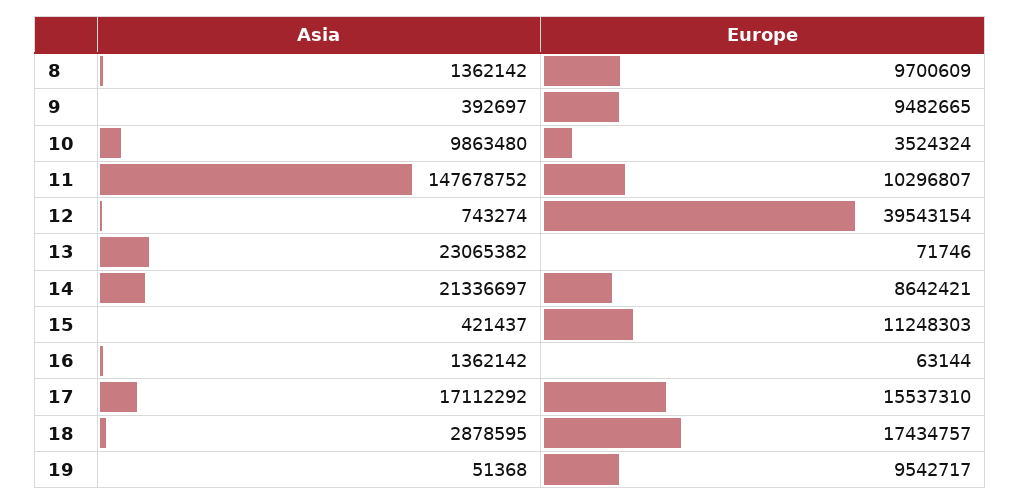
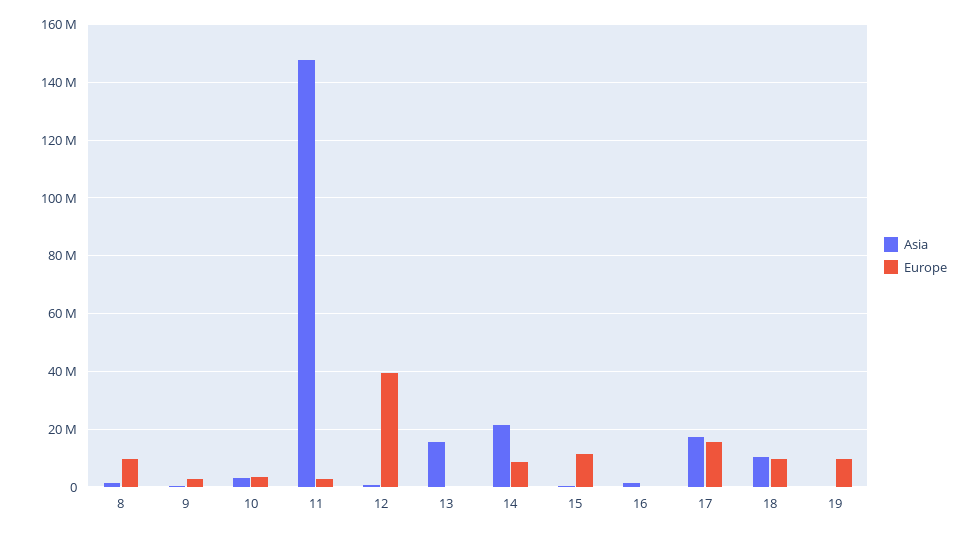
Europe, 9: 9482665 -> 2500000
Asia, 10: 9863480 -> 2500000
Europe, 11: 10296807 -> 2500000
Asia, 13: 23065382 -> 15000000
Asia, 18: 2878595 -> 10000000
Europe, 18: 17434757 -> 10000000

